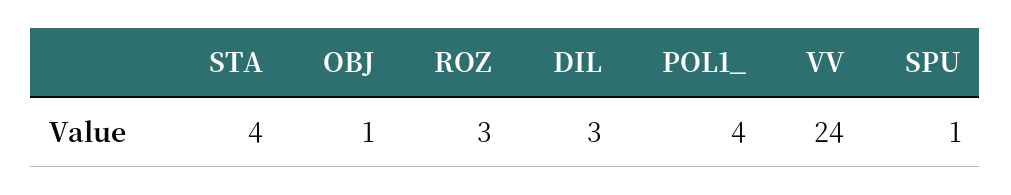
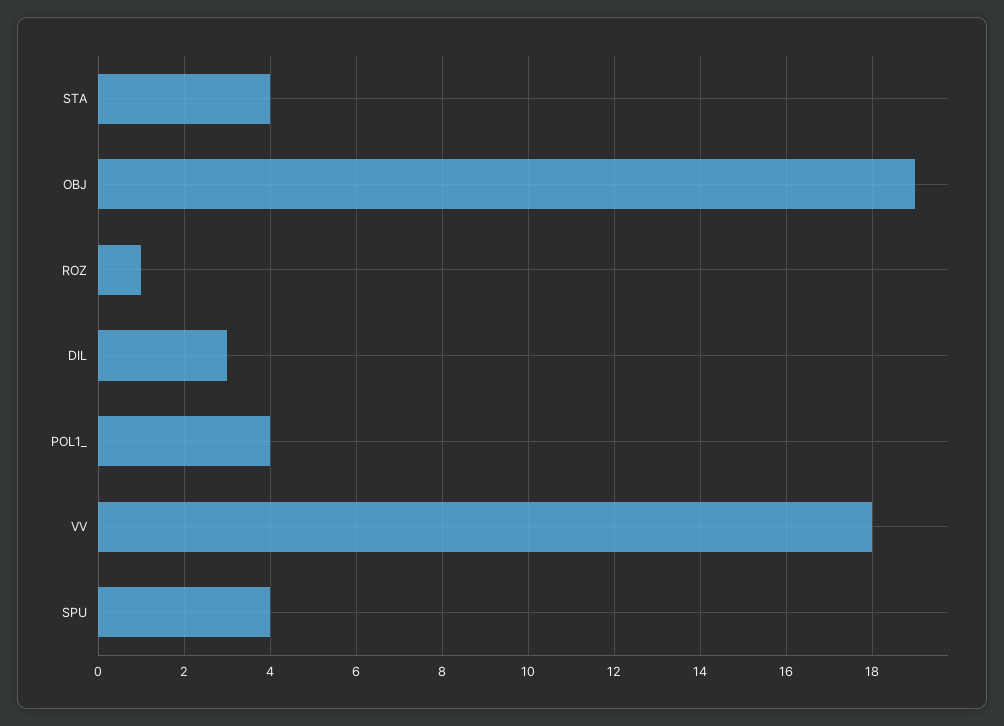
OBJ: 1 -> 19
ROZ: 3 -> 1
VV: 24 -> 18
SPU: 1 -> 4

